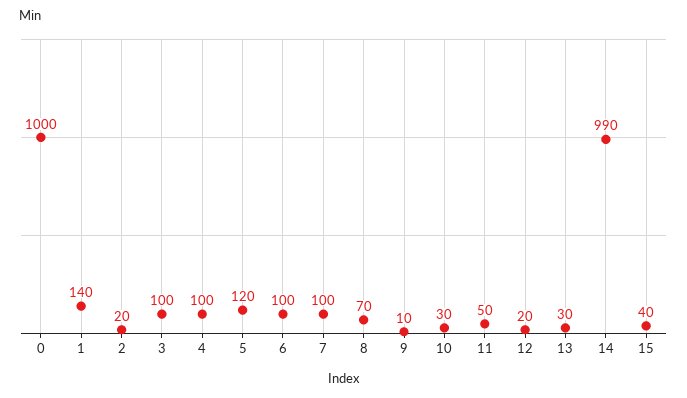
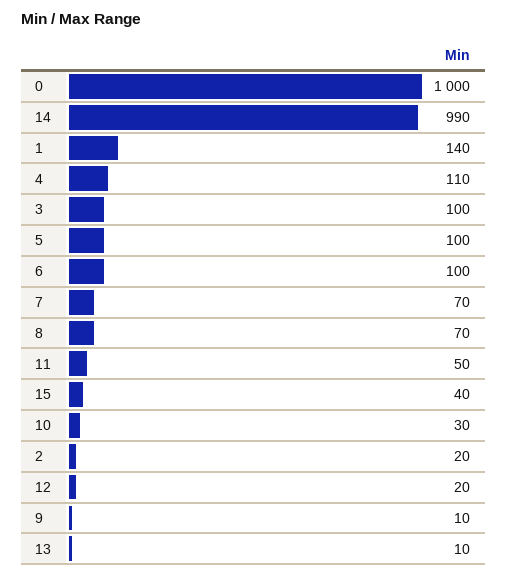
4: 100 -> 110
5: 120 -> 100
7: 100 -> 70
13: 30 -> 10

